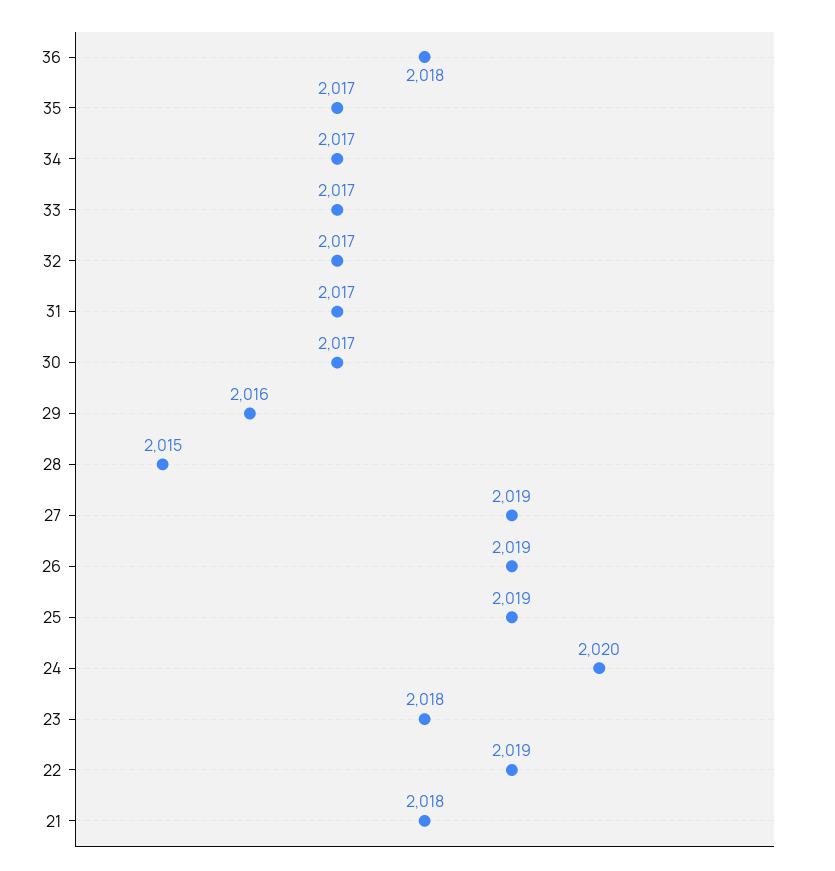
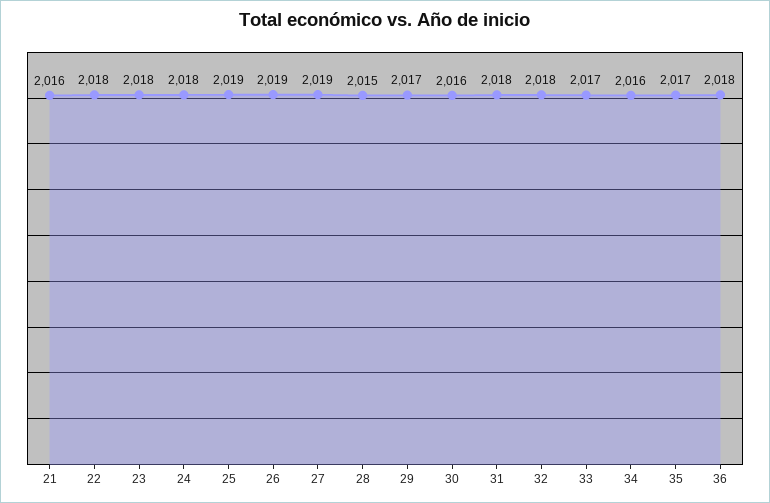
34: 2017 -> 2016
32: 2017 -> 2018
31: 2017 -> 2018
30: 2017 -> 2016
29: 2016 -> 2017
24: 2020 -> 2018
22: 2019 -> 2018
21: 2018 -> 2016

